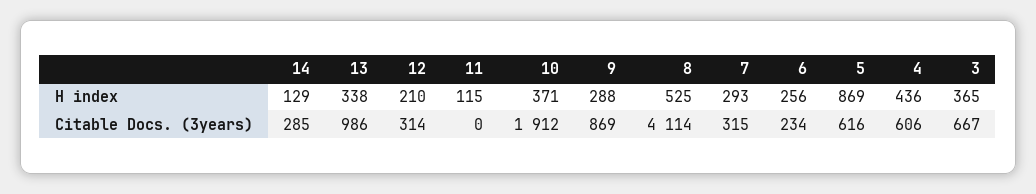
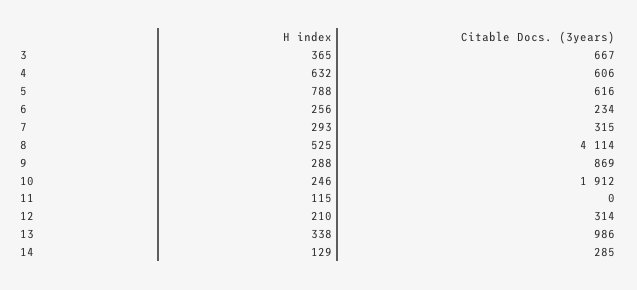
10, H index: 371 -> 246
5, H index: 869 -> 788
4, H index: 436 -> 632

